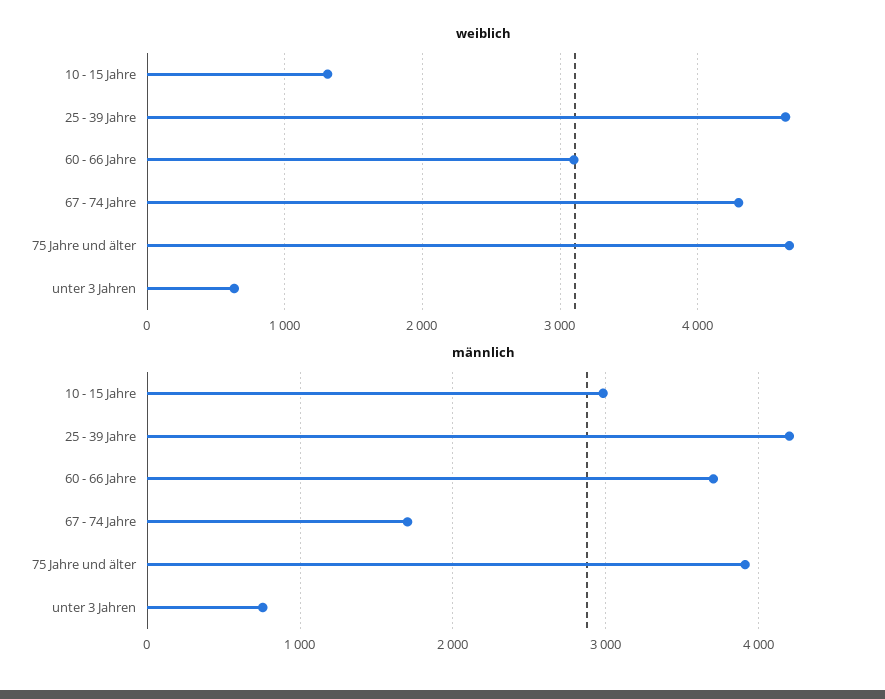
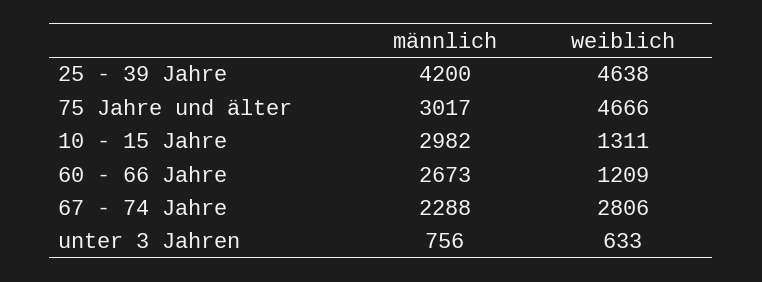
weiblich, 60 - 66 Jahre: 3100 -> 1209
weiblich, 67 - 74 Jahre: 4300 -> 2806
männlich, 60 - 66 Jahre: 3700 -> 2673
männlich, 67 - 74 Jahre: 1700 -> 2288
männlich, 75 Jahre und älter: 3900 -> 3017

